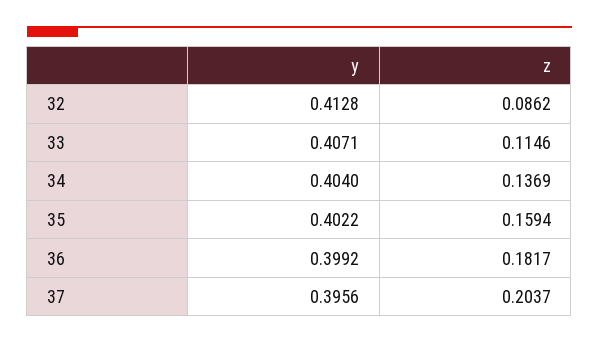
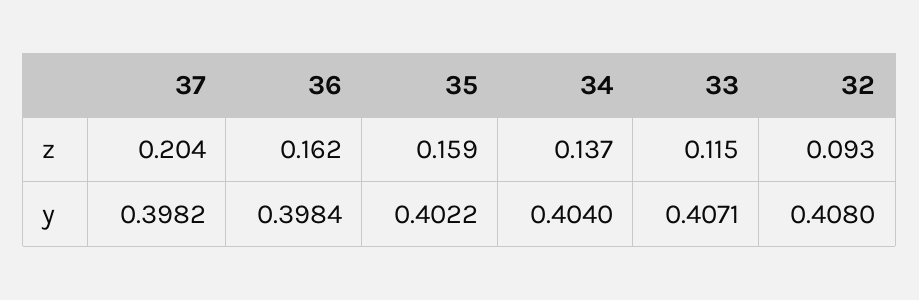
y, 32: 0.4128 -> 0.408
z, 32: 0.0862 -> 0.093
y, 36: 0.3992 -> 0.3984
z, 36: 0.1817 -> 0.162
y, 37: 0.3956 -> 0.3982

